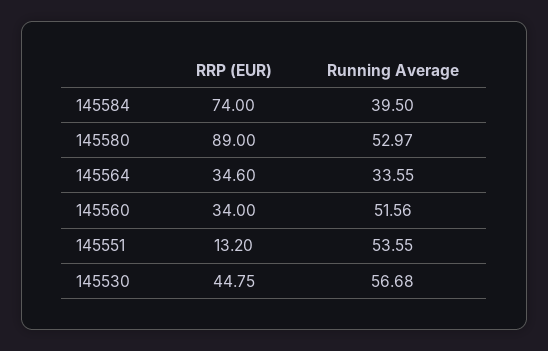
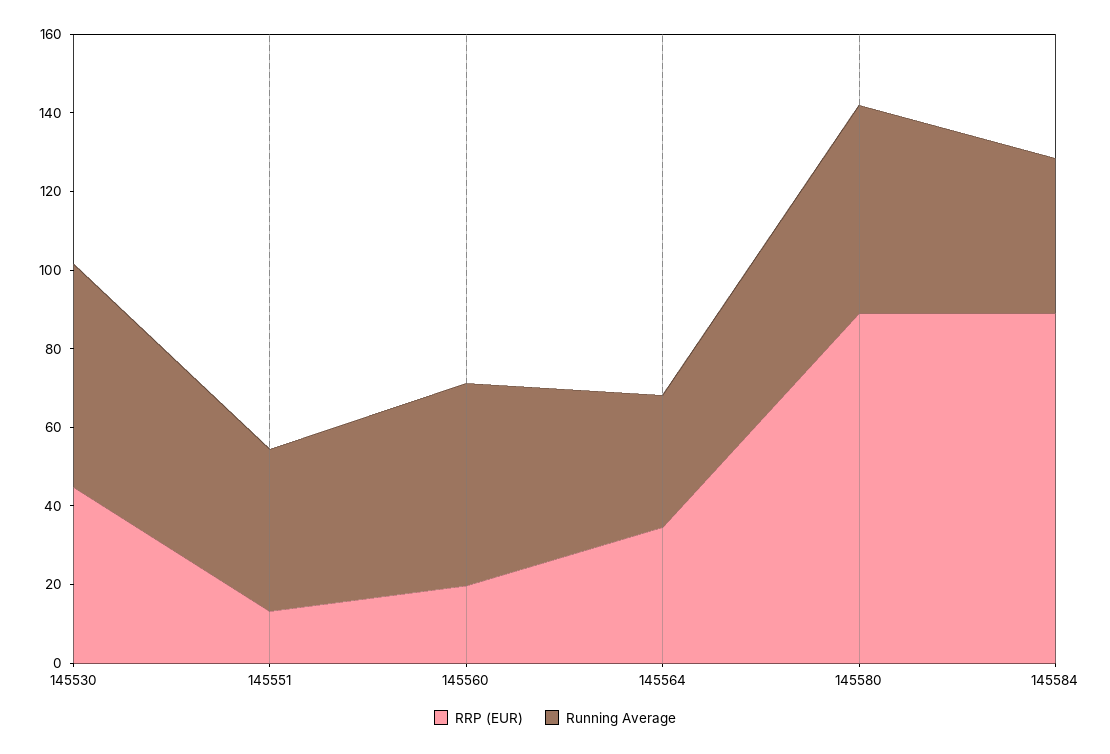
RRP (EUR), 145584: 74 -> 90
RRP (EUR), 145560: 34 -> 20
Running Average, 145551: 53.55 -> 40

